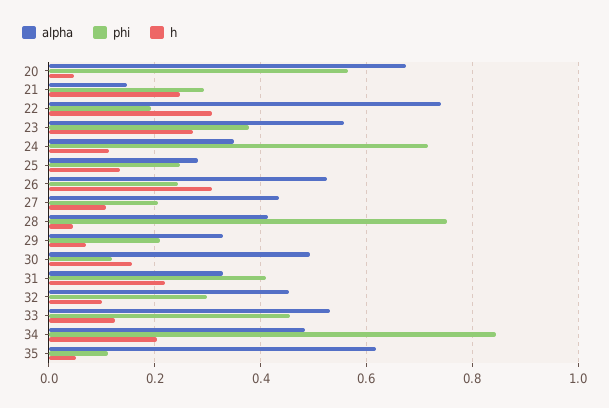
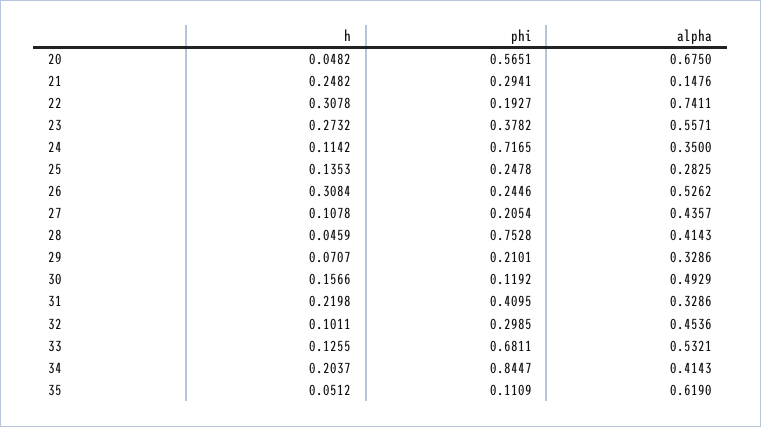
phi, 33: 0.46 -> 0.6811
alpha, 34: 0.48 -> 0.4143

